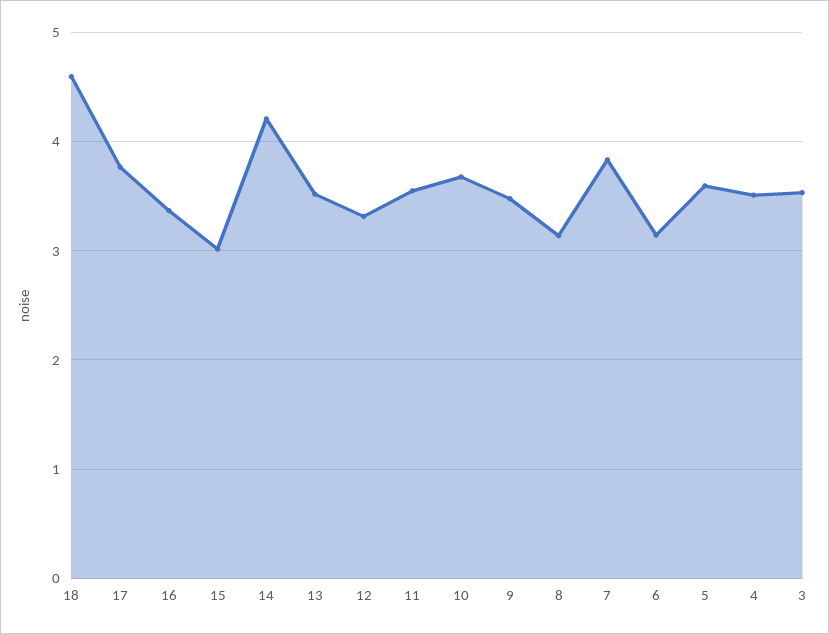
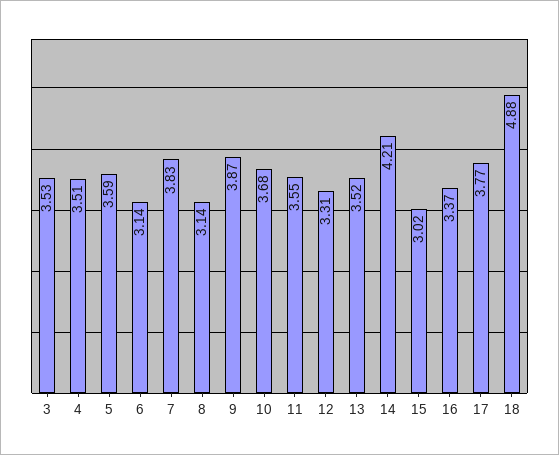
18: 4.6 -> 4.88
9: 3.5 -> 3.87

